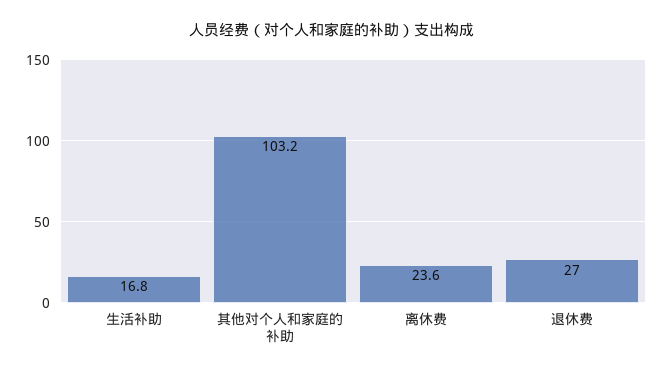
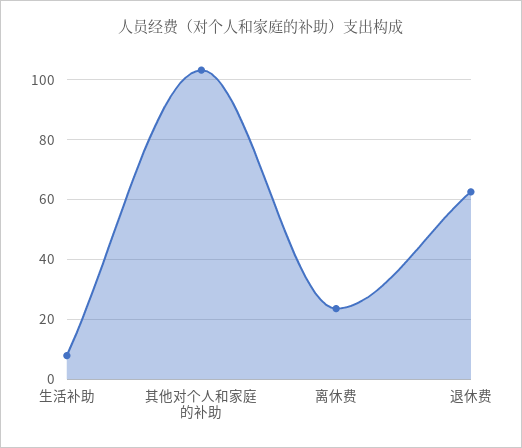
生活补助: 16.8 -> 7.5
退休费: 27 -> 62.5

